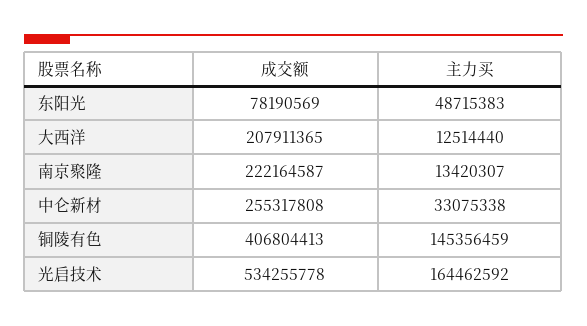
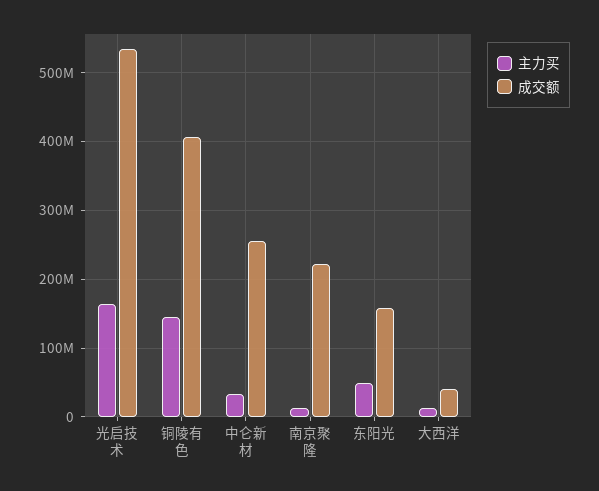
成交额, 东阳光: 78190569 -> 160000000
成交额, 大西洋: 207911365 -> 40000000

